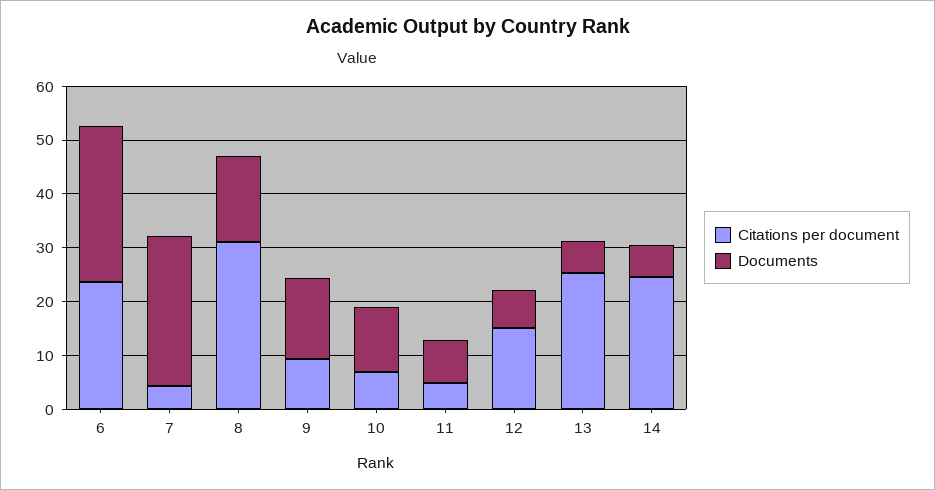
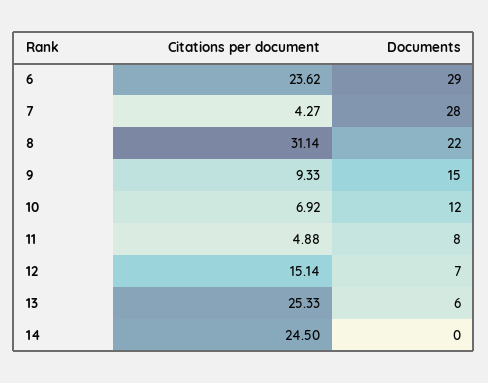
Documents, 8: 16 -> 22
Documents, 14: 6 -> 0

